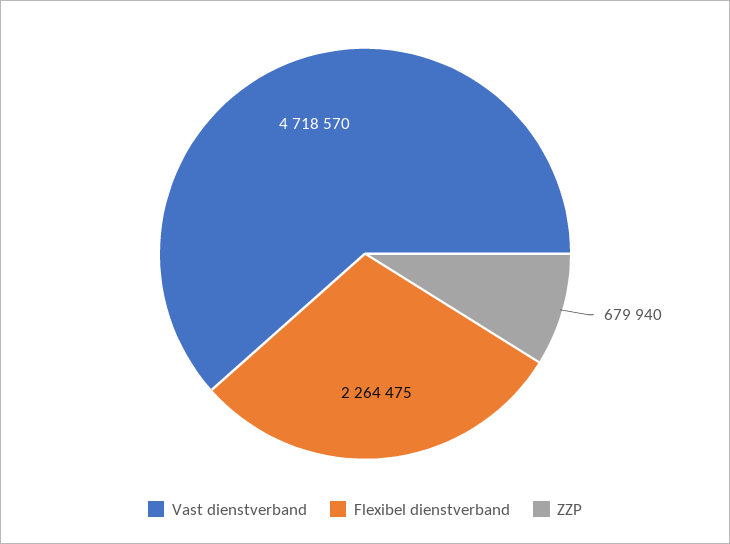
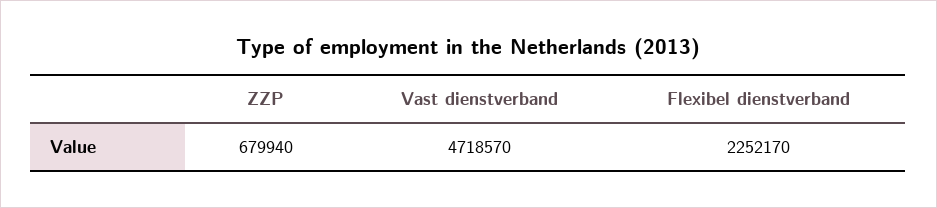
Flexibel dienstverband: 2264475 -> 2252170

